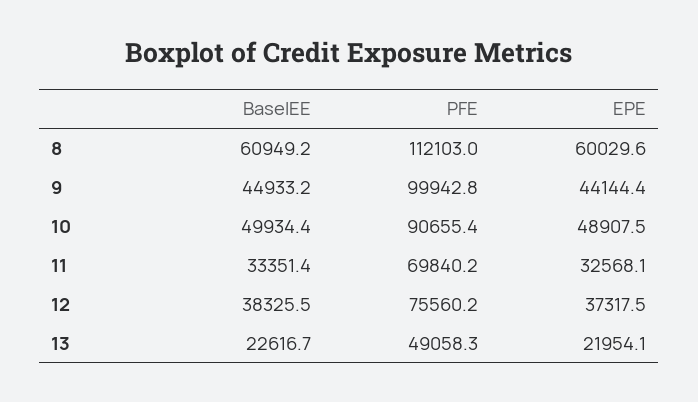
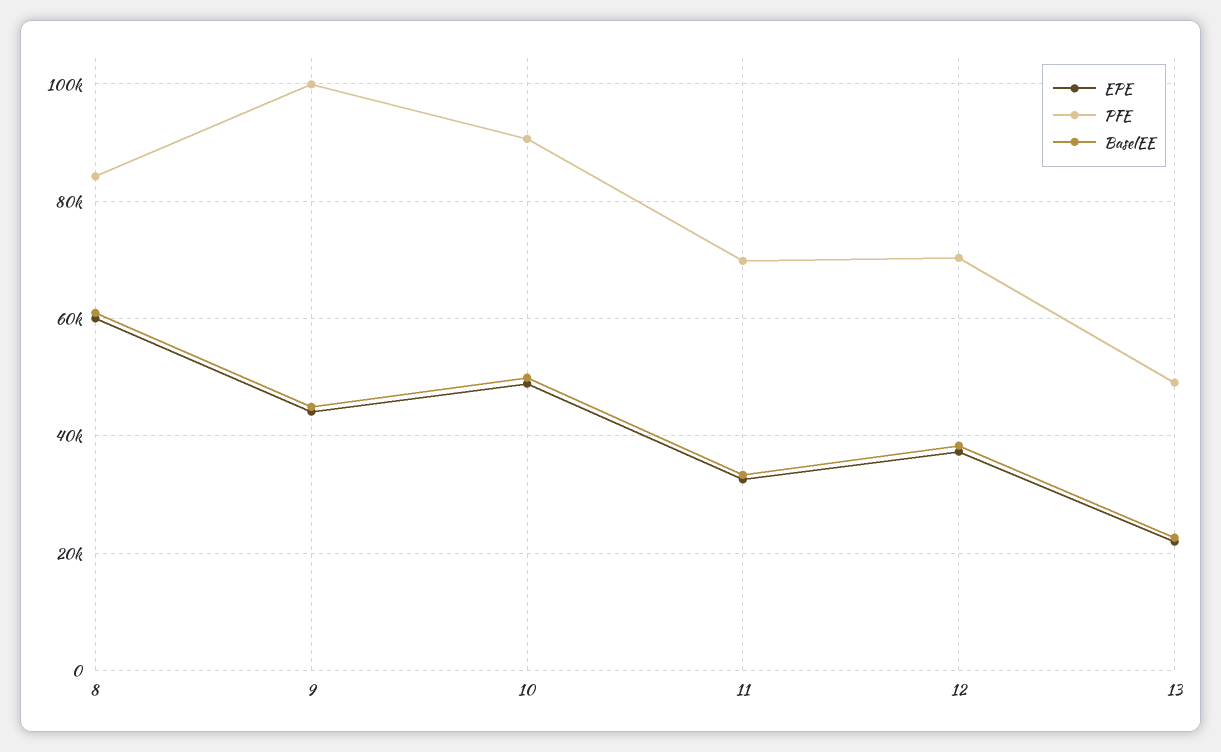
PFE, 8: 112103 -> 84000
PFE, 12: 75560.2 -> 70000

